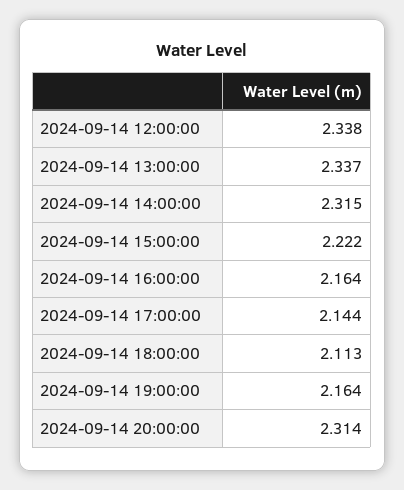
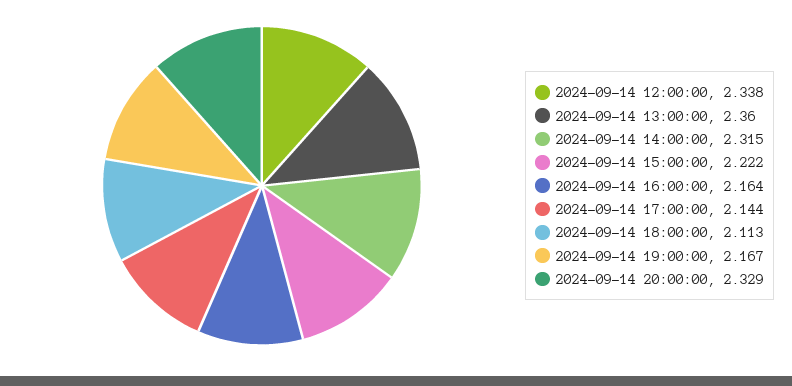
2024-09-14 13:00:00: 2.337 -> 2.36
2024-09-14 19:00:00: 2.164 -> 2.167
2024-09-14 20:00:00: 2.314 -> 2.329

